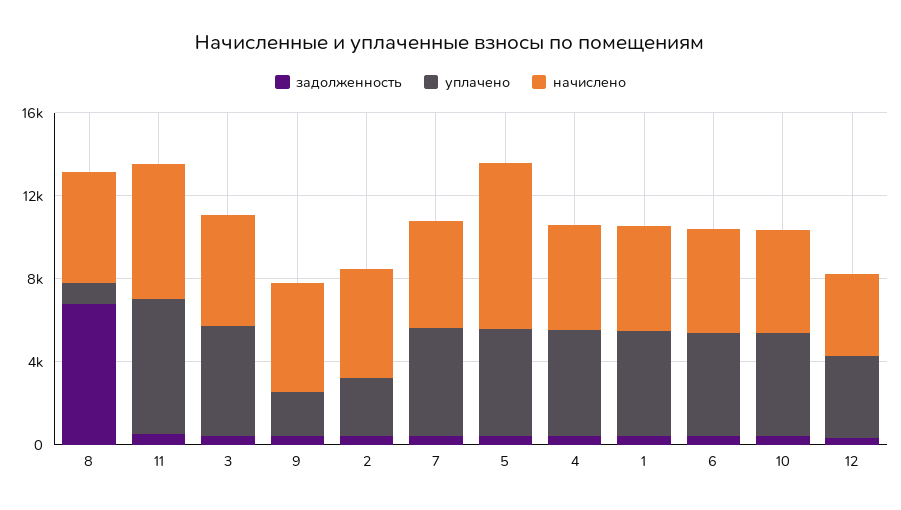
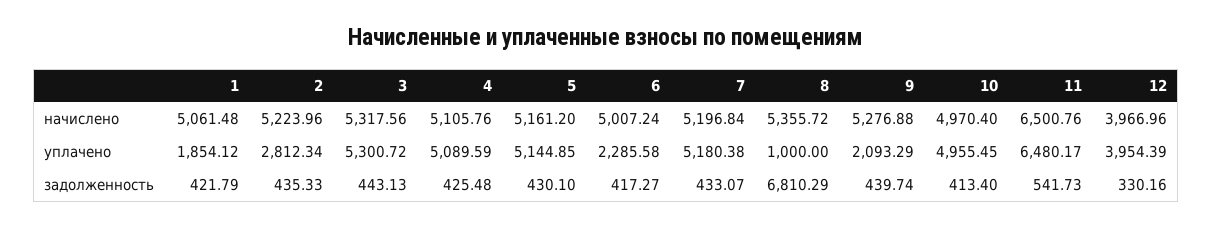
начислено, 5: 8000 -> 5161.2
уплачено, 1: 5000 -> 1854.12
уплачено, 6: 5000 -> 2285.58

